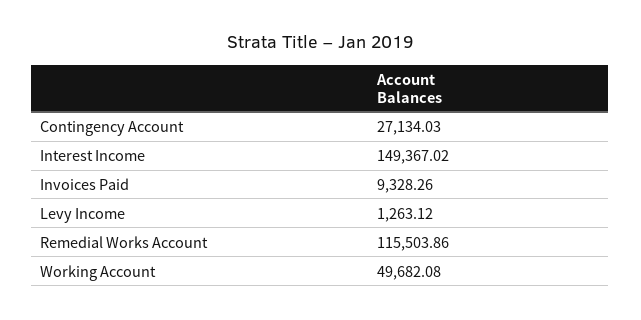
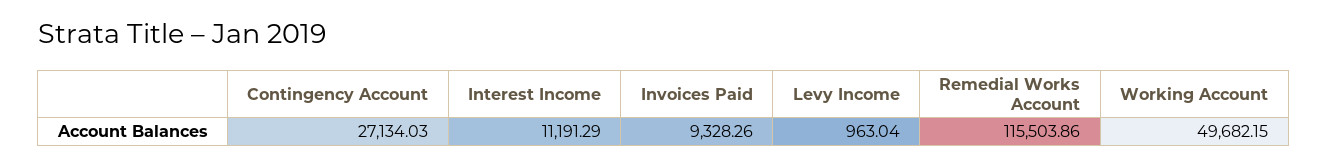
Interest Income: 149367.02 -> 11191.29
Levy Income: 1263.12 -> 963.04
Working Account: 49682.08 -> 49682.15

